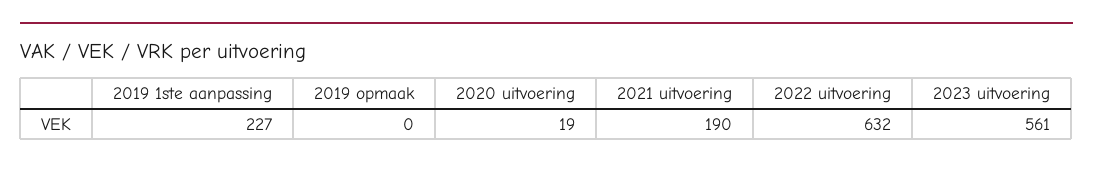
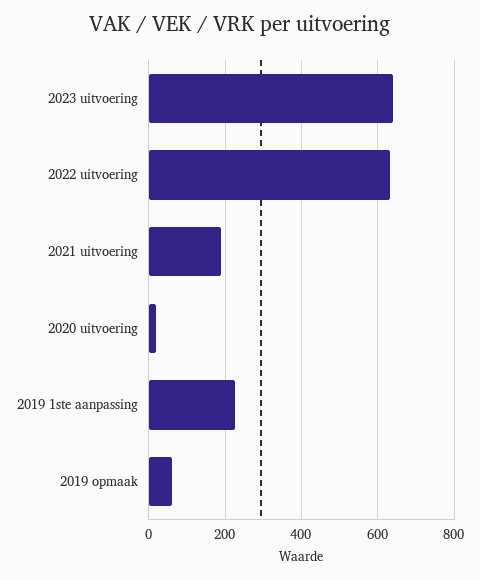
2019 opmaak: 0 -> 60
2023 uitvoering: 561 -> 640

